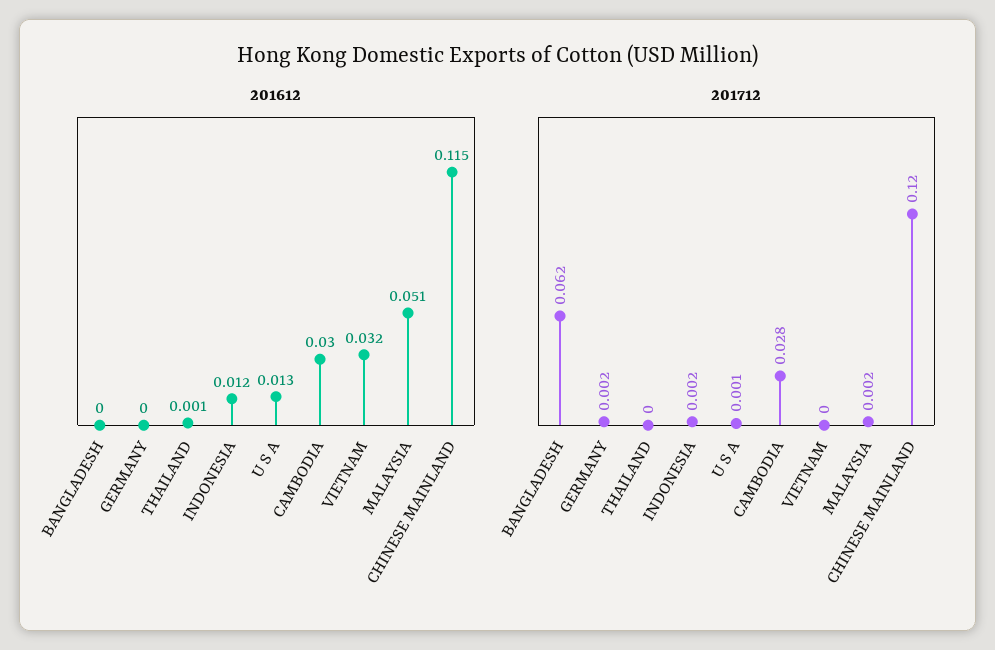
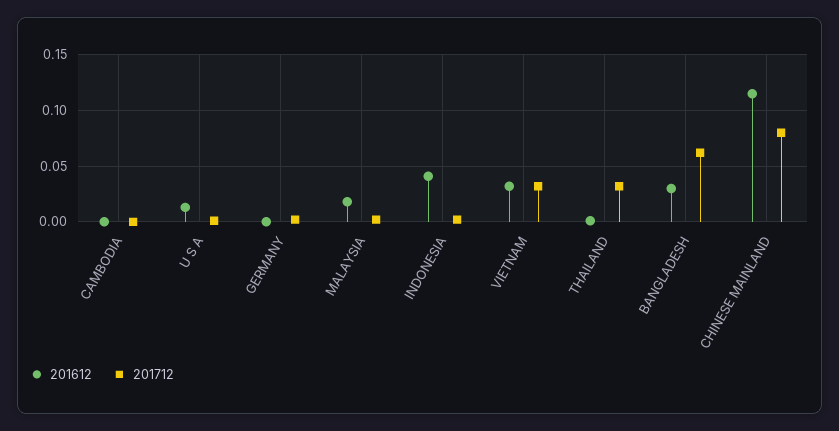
201612, BANGLADESH: 0 -> 0.03
201612, INDONESIA: 0.012 -> 0.04
201612, CAMBODIA: 0.03 -> 0
201612, MALAYSIA: 0.051 -> 0.02
201712, THAILAND: 0 -> 0.03
201712, CAMBODIA: 0.028 -> 0
201712, VIETNAM: 0 -> 0.03
201712, CHINESE MAINLAND: 0.12 -> 0.08

